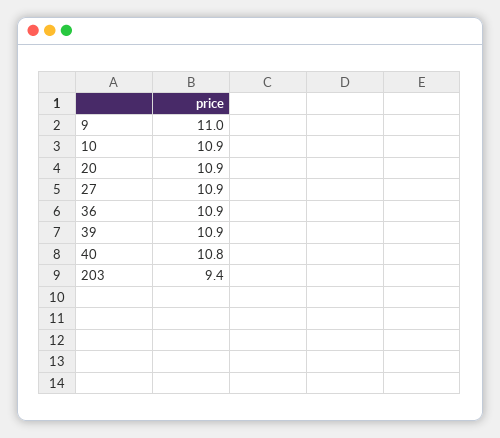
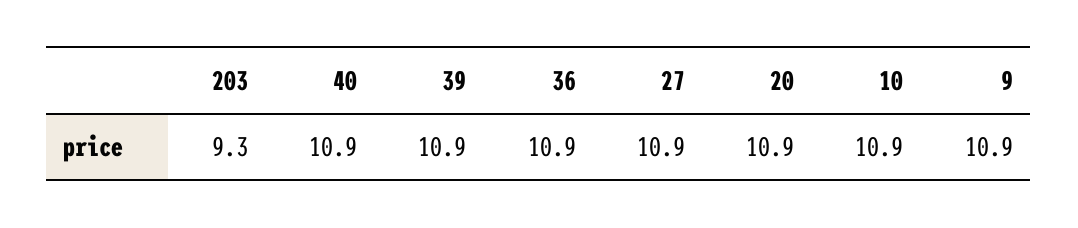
9: 11 -> 10.9
40: 10.8 -> 10.9
203: 9.4 -> 9.3

